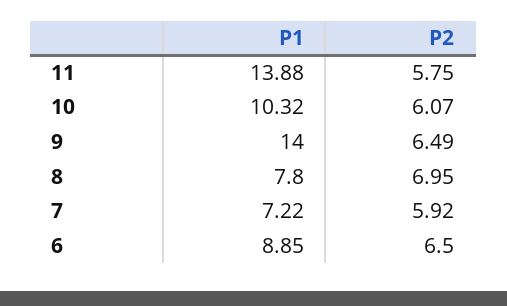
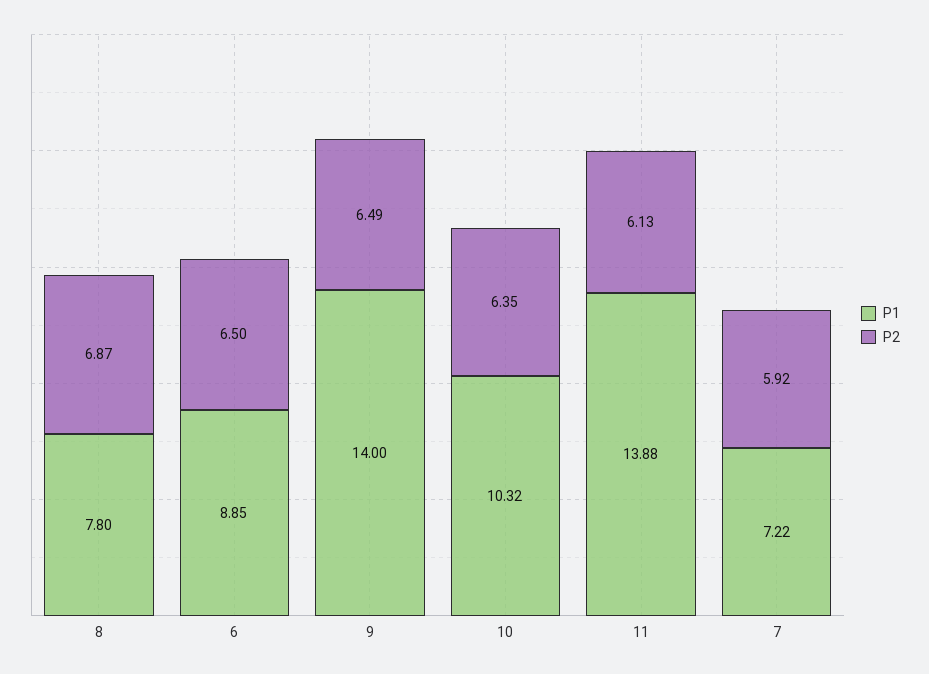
P2, 11: 5.75 -> 6.13
P2, 10: 6.07 -> 6.35
P2, 8: 6.95 -> 6.87

